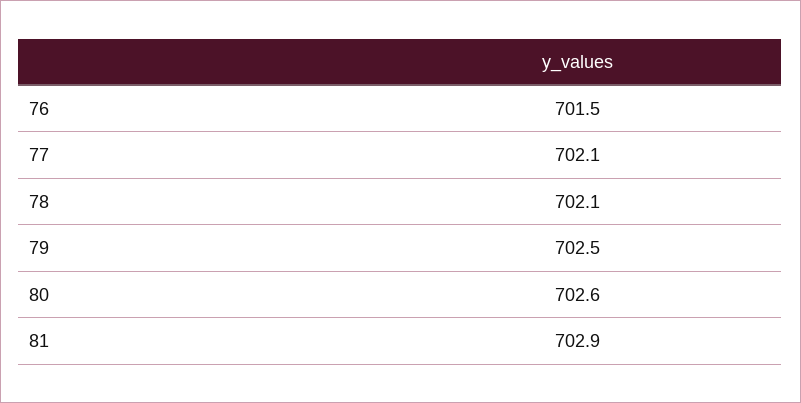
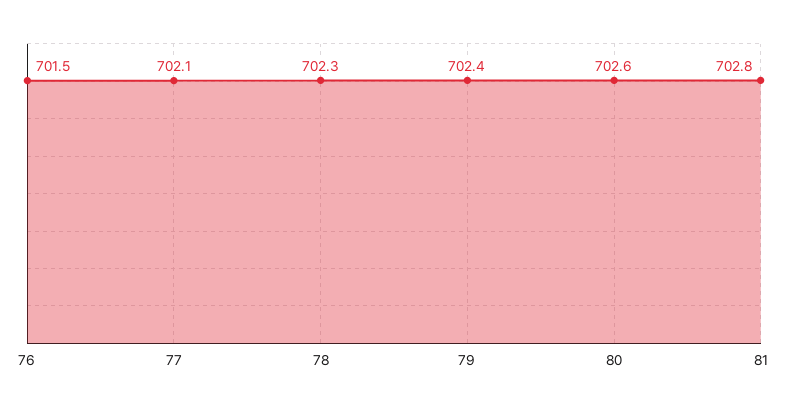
78: 702.1 -> 702.3
79: 702.5 -> 702.4
81: 702.9 -> 702.8

